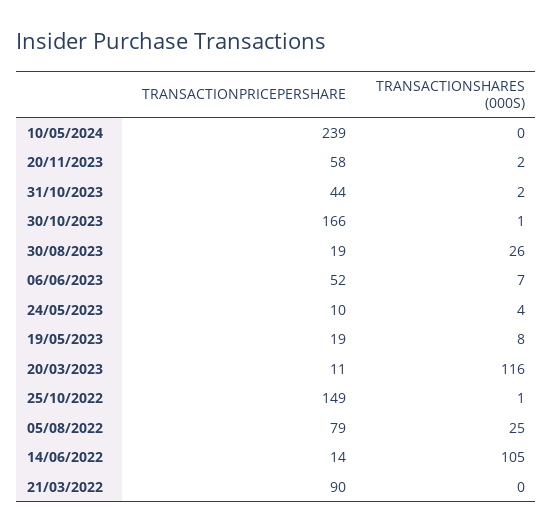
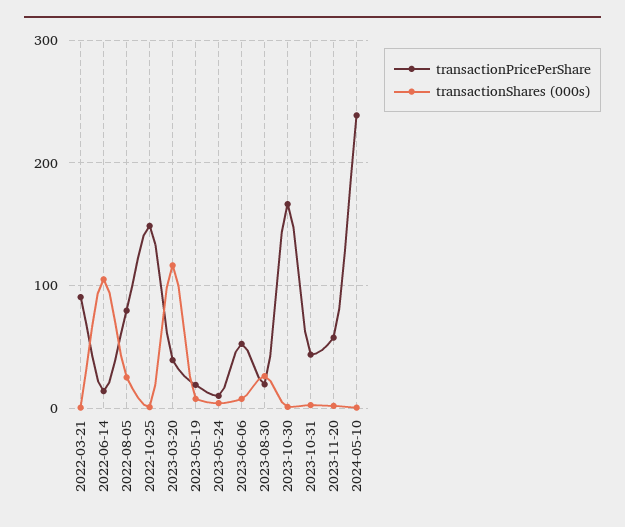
TRANSACTIONPRICEPERSHARE, 20/03/2023: 11 -> 40

